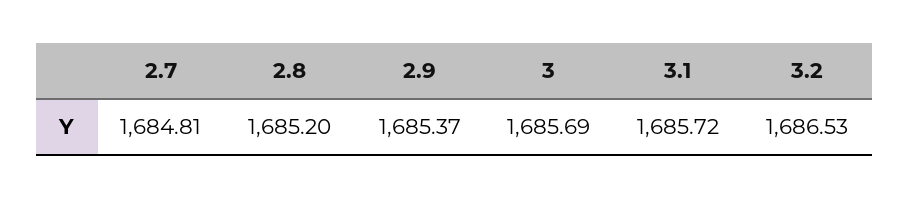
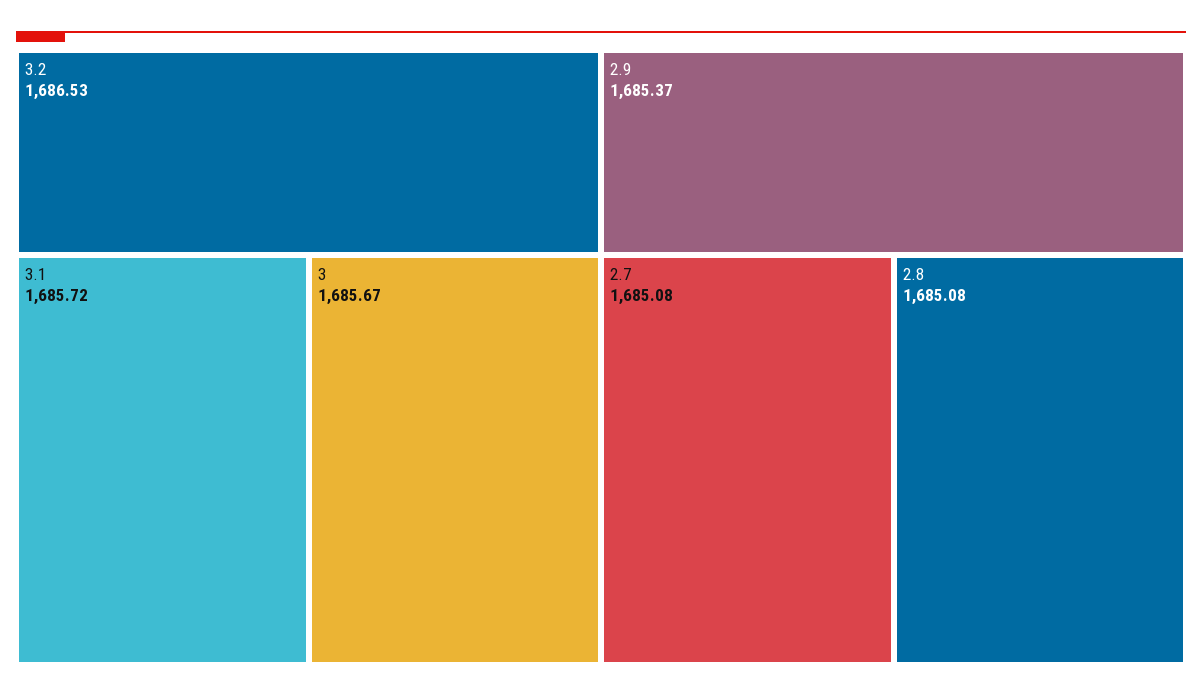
2.7: 1684.81 -> 1685.08
2.8: 1685.2 -> 1685.08
3: 1685.69 -> 1685.67

